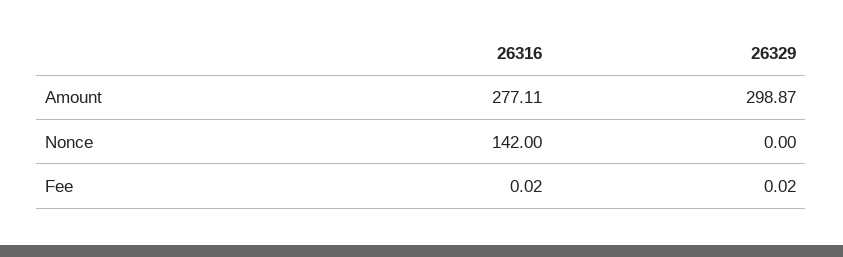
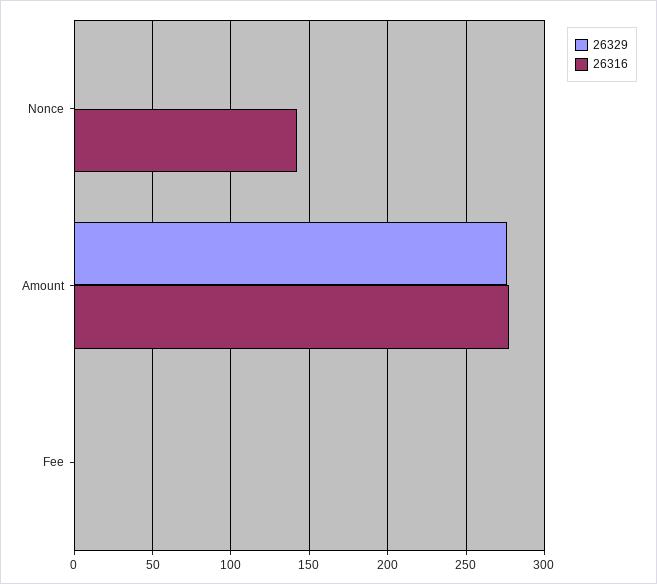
26329, Amount: 298.87 -> 275

